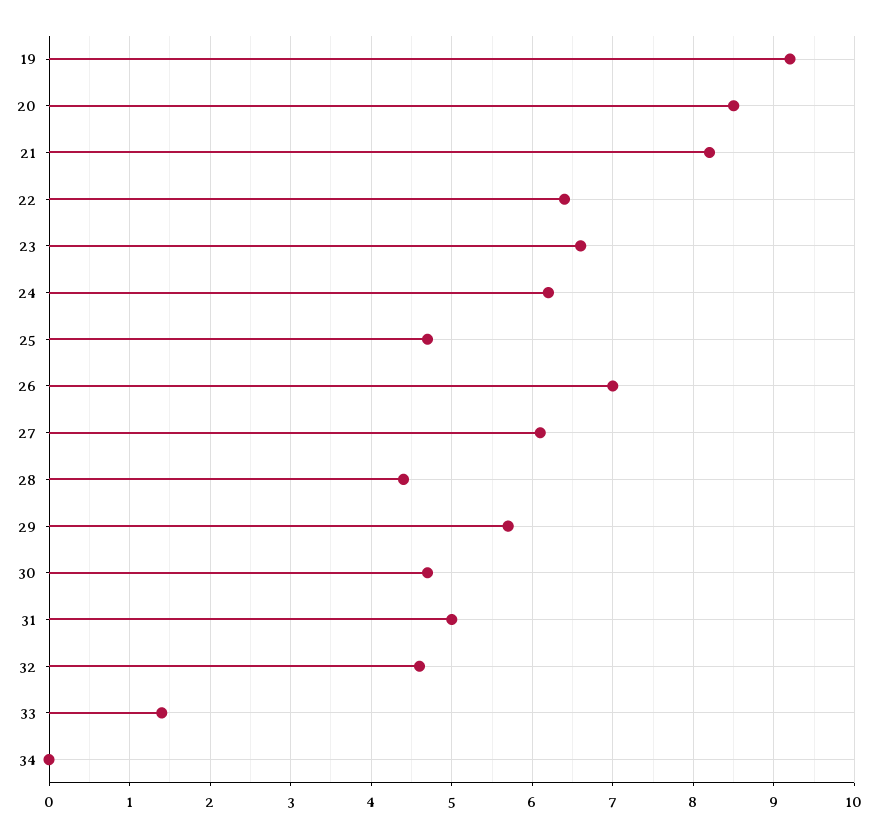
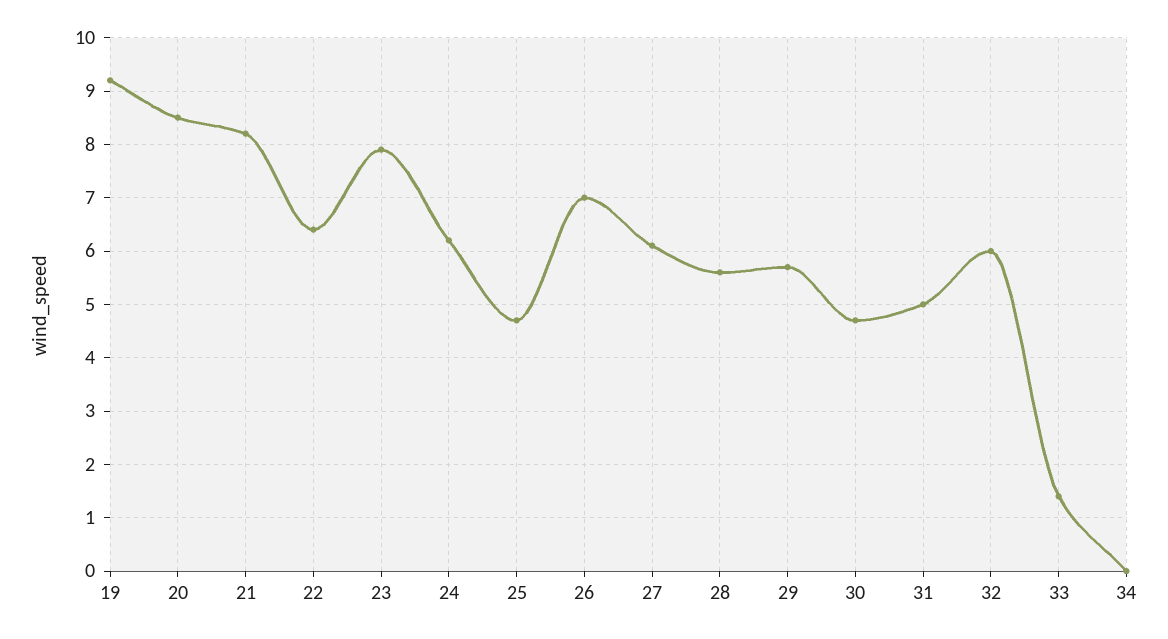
23: 6.6 -> 8
28: 4.4 -> 5.5
32: 4.6 -> 6

